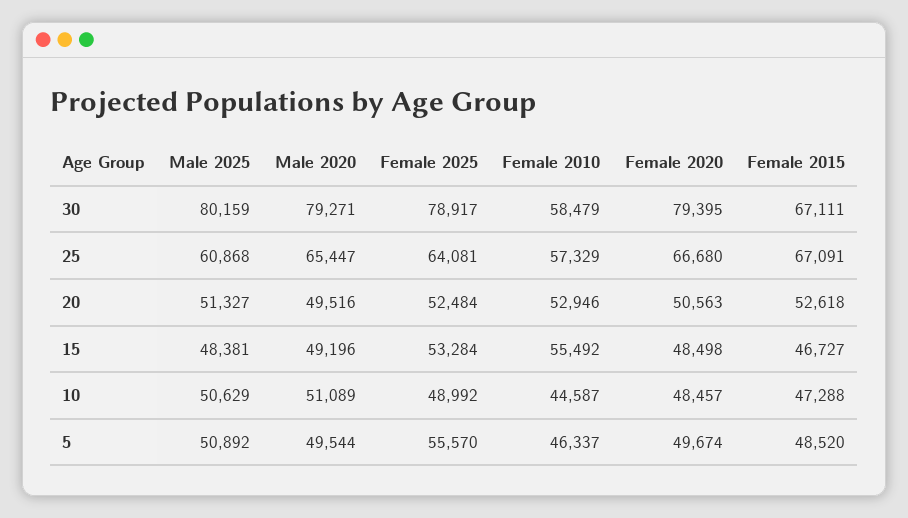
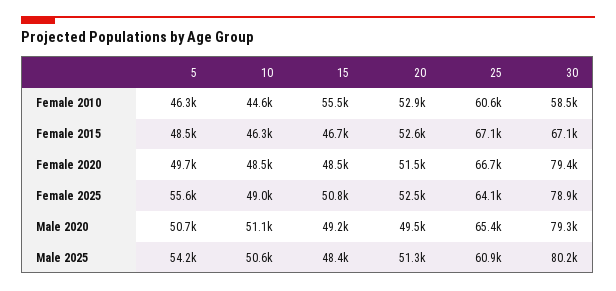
Female 2010, 25: 57329 -> 60600
Female 2020, 20: 50563 -> 51500
Female 2025, 15: 53284 -> 50800
Female 2015, 10: 47288 -> 46300
Male 2025, 5: 50892 -> 54200
Male 2020, 5: 49544 -> 50700

